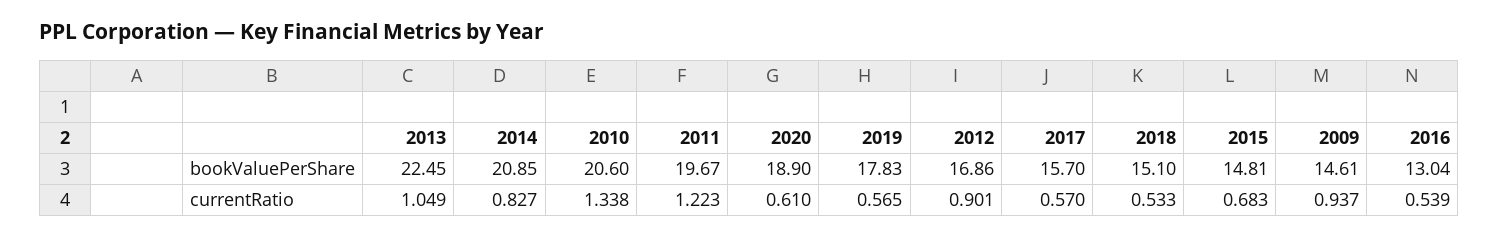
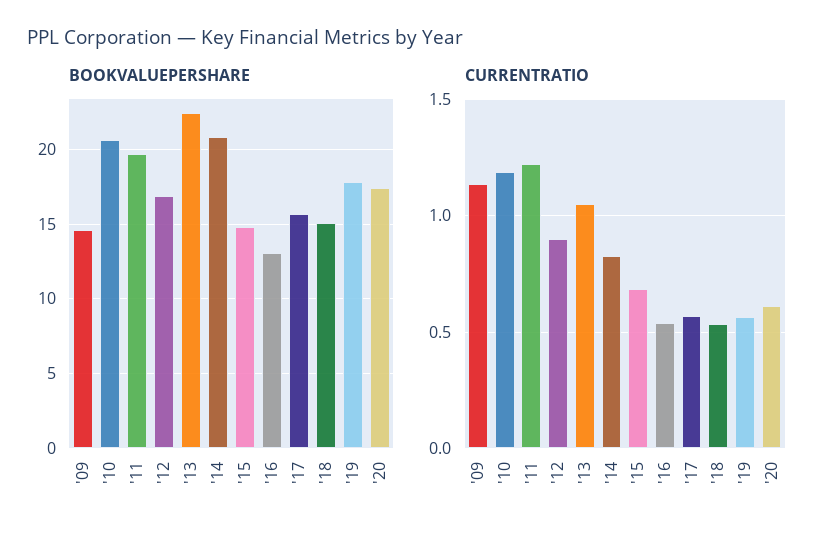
bookValuePerShare, 2020: 18.9 -> 17.5
currentRatio, 2010: 1.338 -> 1.2
currentRatio, 2009: 0.937 -> 1.15

